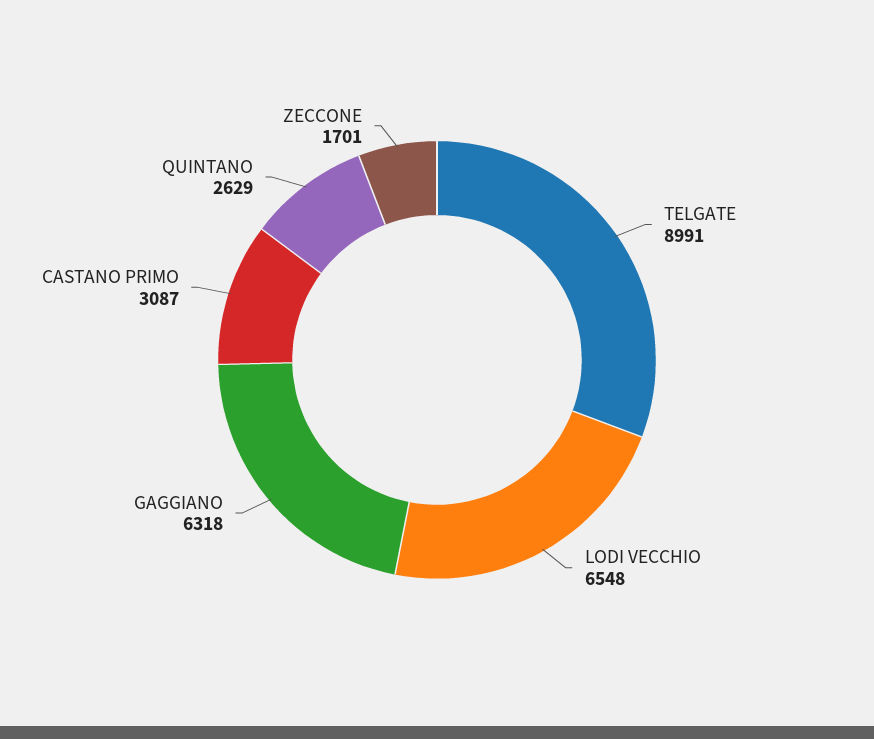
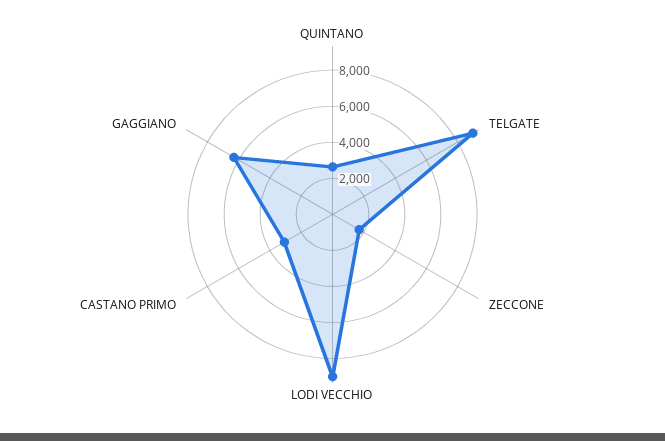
LODI VECCHIO: 6548 -> 9000

